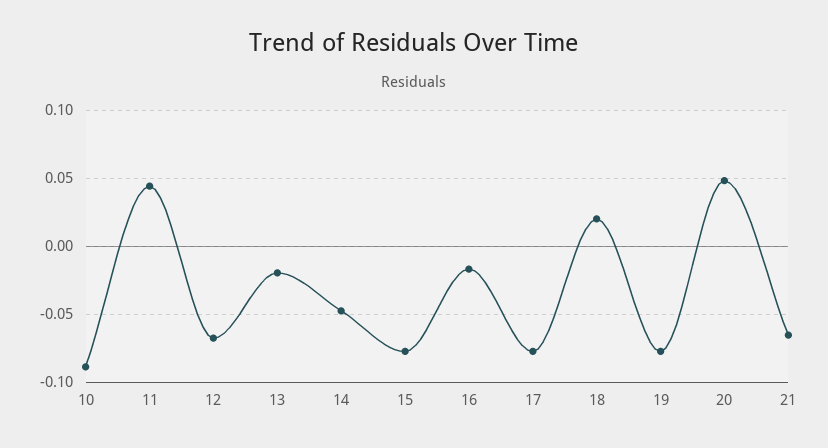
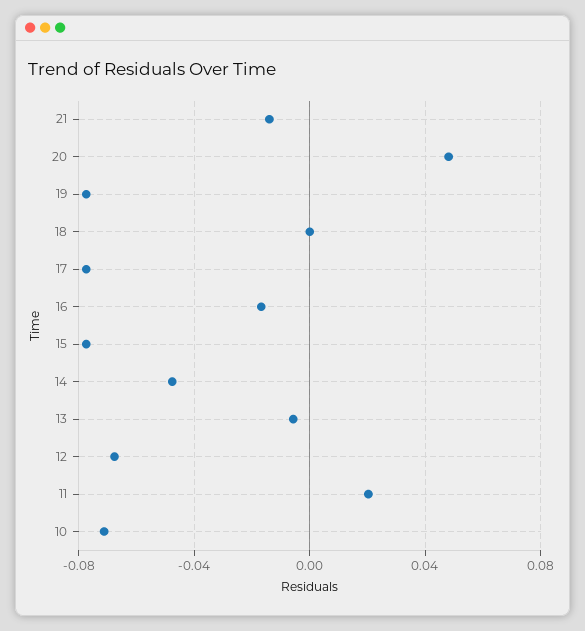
10: -0.09 -> -0.07
11: 0.045 -> 0.02
13: -0.02 -> -0.005
18: 0.02 -> 0
21: -0.065 -> -0.015

